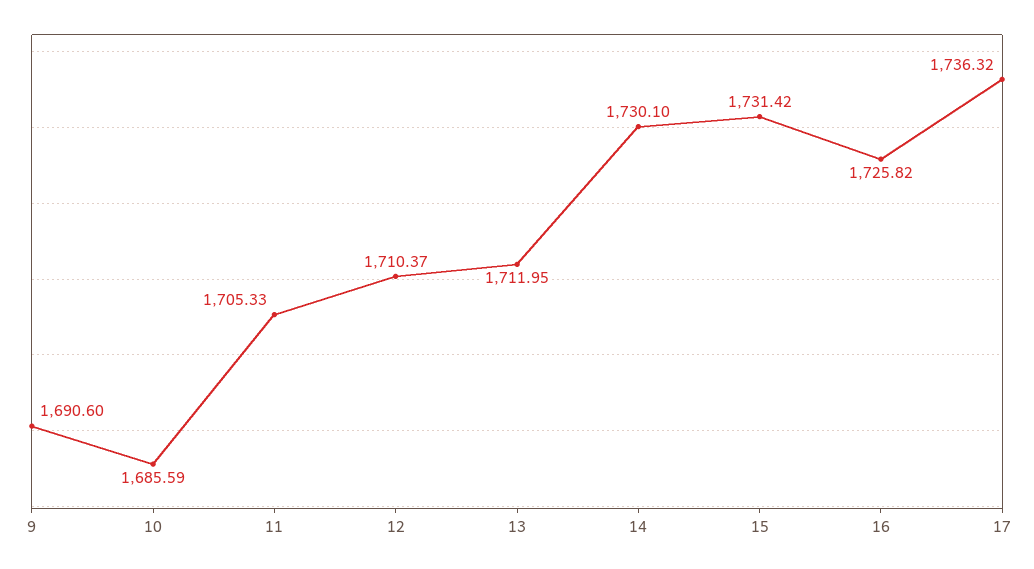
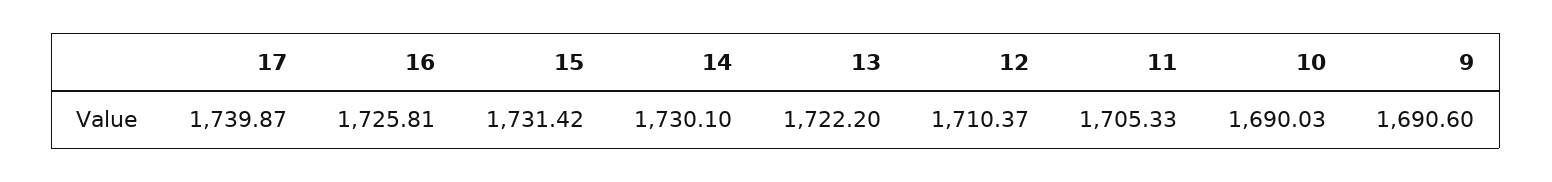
10: 1685.59 -> 1690.03
13: 1711.95 -> 1722.2
16: 1725.82 -> 1725.81
17: 1736.32 -> 1739.87

